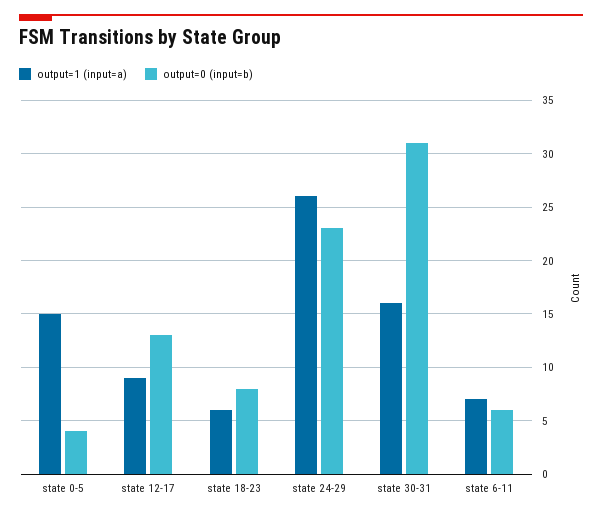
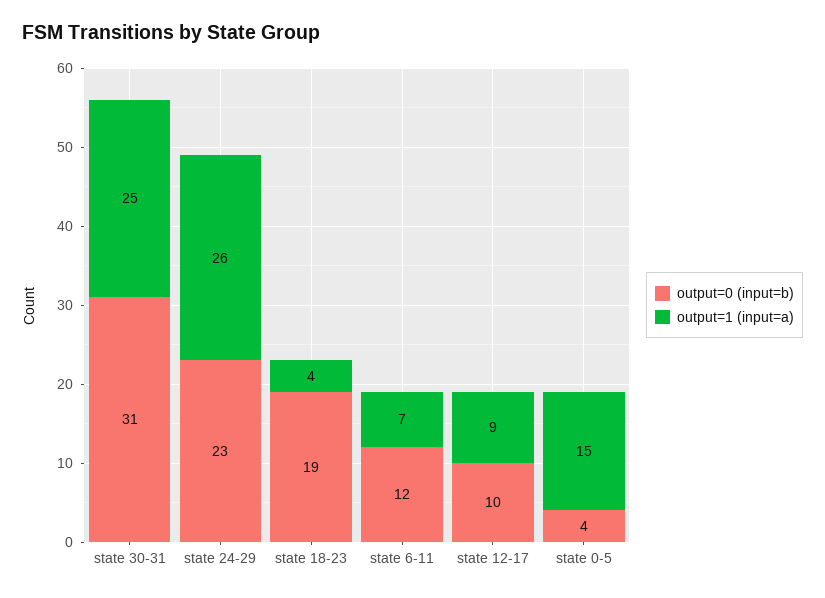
output=0 (input=b), state 12-17: 13 -> 10
output=1 (input=a), state 18-23: 6 -> 4
output=0 (input=b), state 18-23: 8 -> 19
output=1 (input=a), state 30-31: 16 -> 25
output=0 (input=b), state 6-11: 6 -> 12

